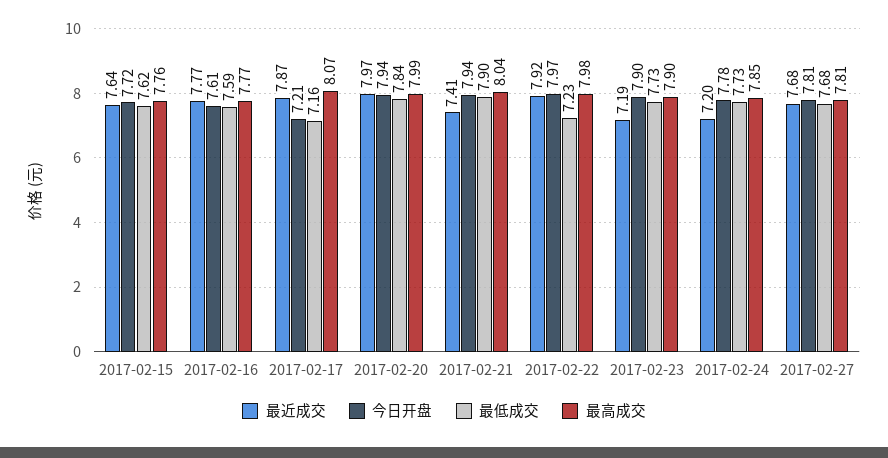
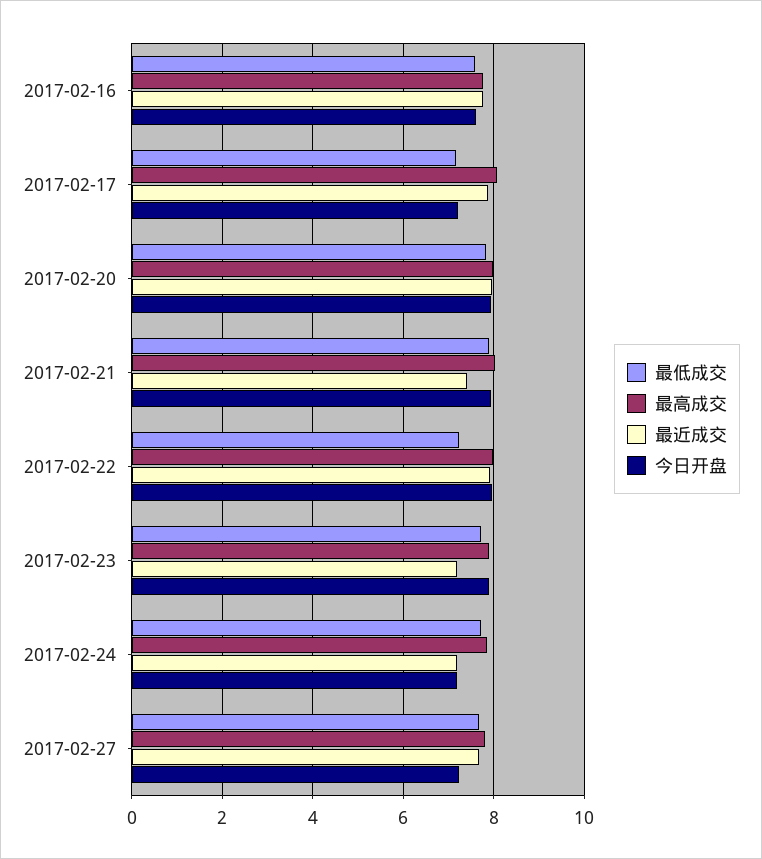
最近成交, 2017-02-15: 7.64 -> none
今日开盘, 2017-02-15: 7.72 -> none
最低成交, 2017-02-15: 7.62 -> none
最高成交, 2017-02-15: 7.76 -> none
今日开盘, 2017-02-24: 7.78 -> 7.2
今日开盘, 2017-02-27: 7.81 -> 7.2

